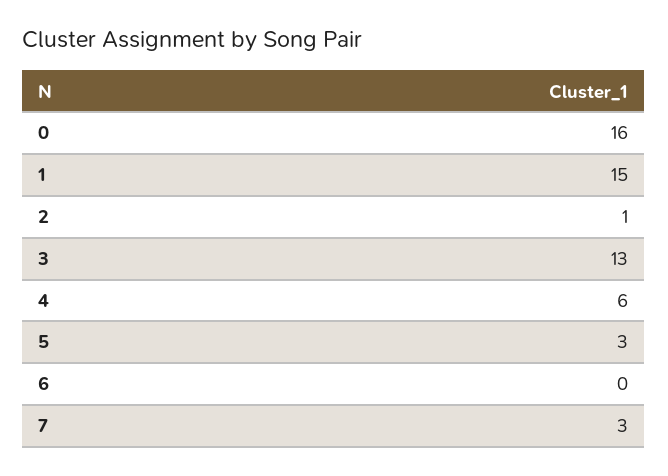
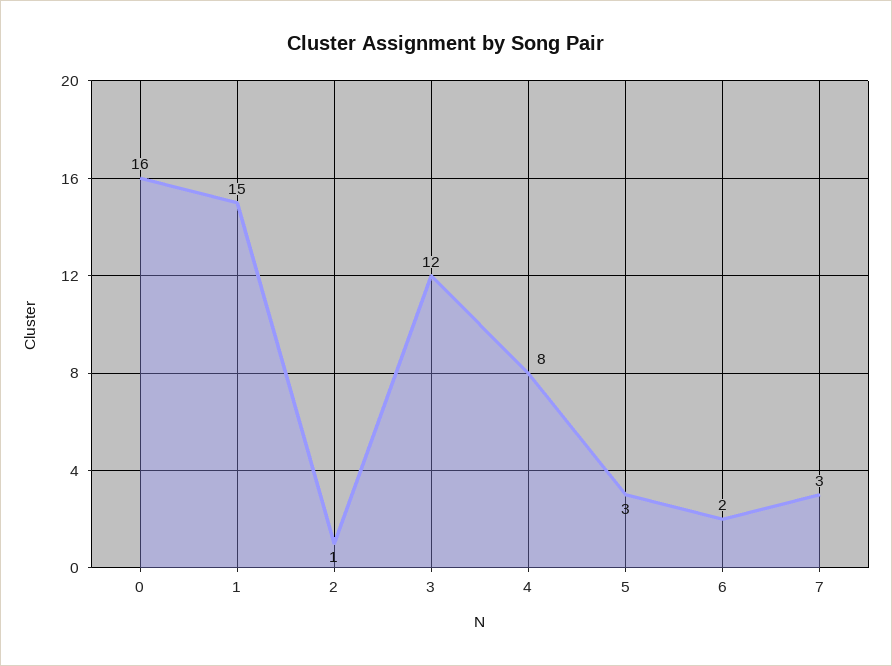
3: 13 -> 12
4: 6 -> 8
6: 0 -> 2

